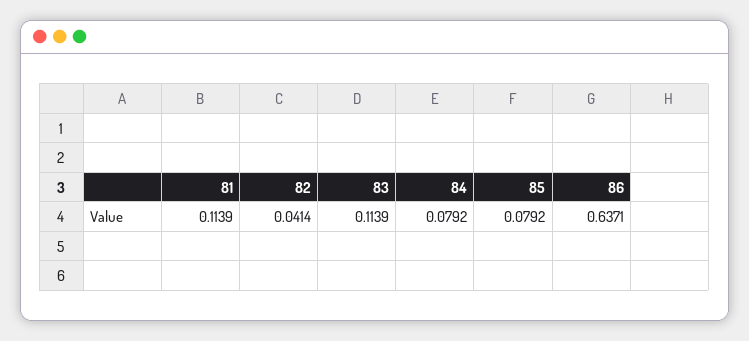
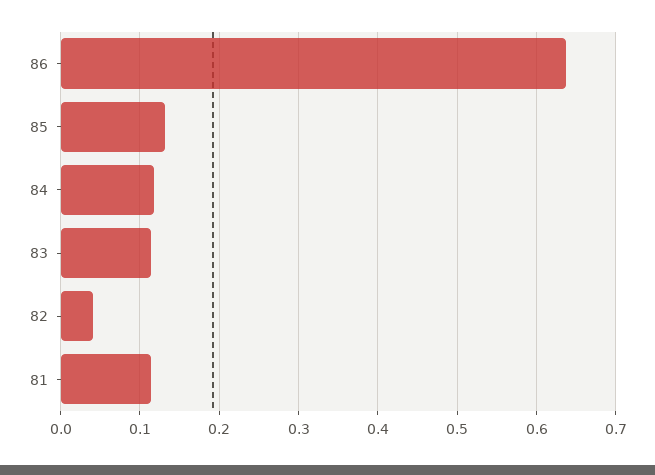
84: 0.0792 -> 0.12
85: 0.0792 -> 0.13

